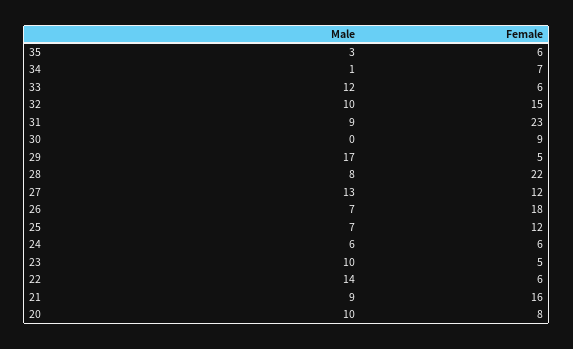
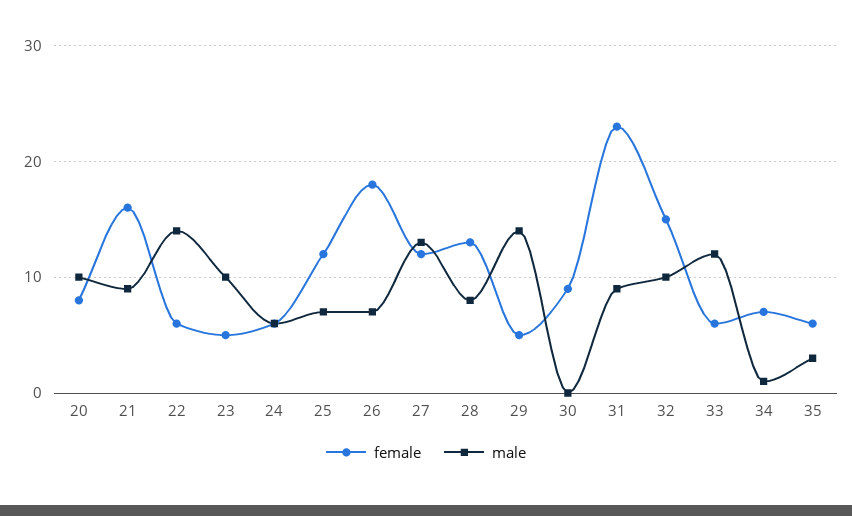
Male, 29: 17 -> 14
Female, 28: 22 -> 13

